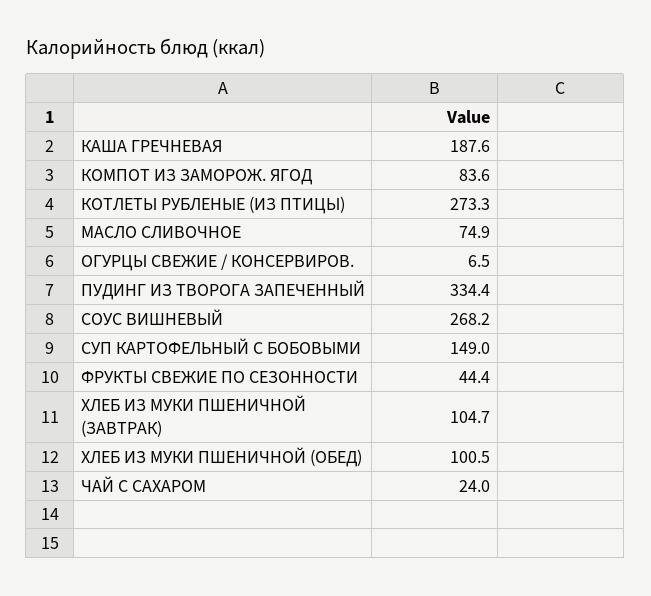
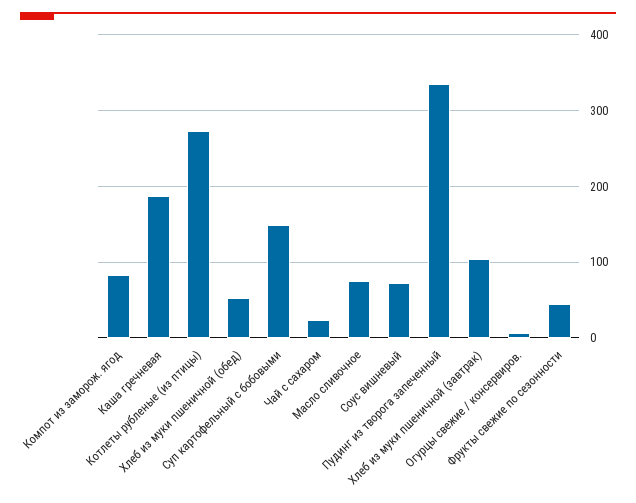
СОУС ВИШНЕВЫЙ: 268.2 -> 70
ХЛЕБ ИЗ МУКИ ПШЕНИЧНОЙ (ОБЕД): 100.5 -> 50

